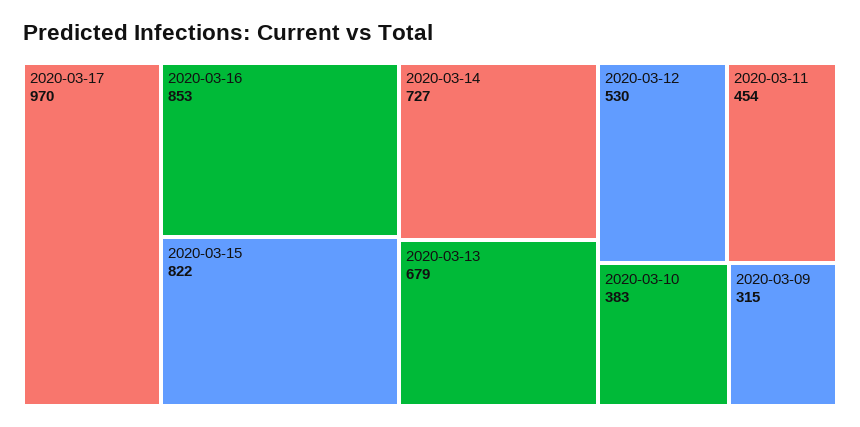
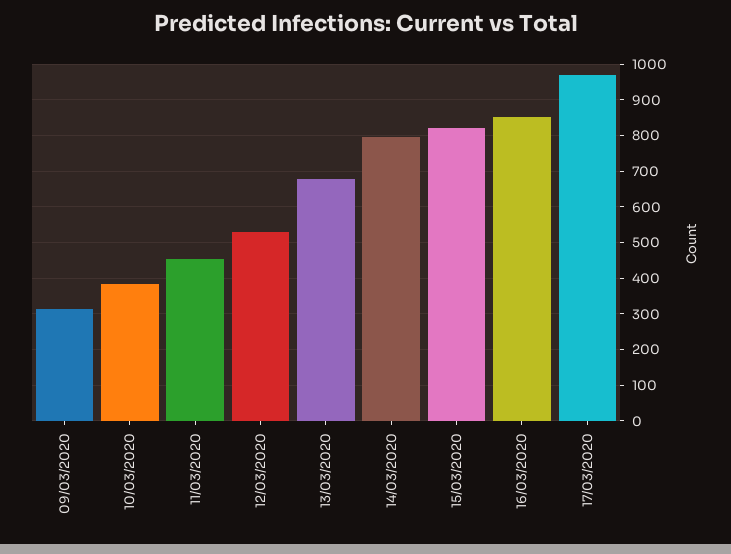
2020-03-14: 727 -> 800

